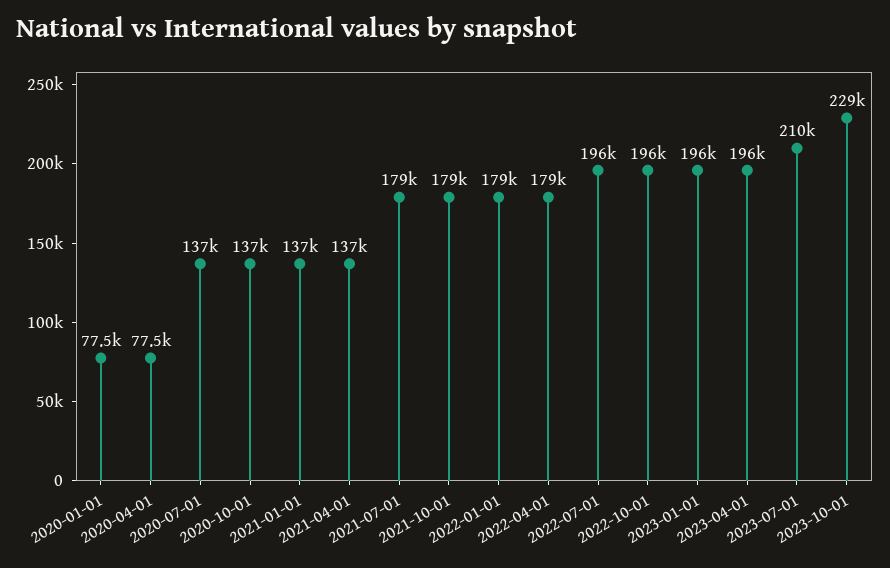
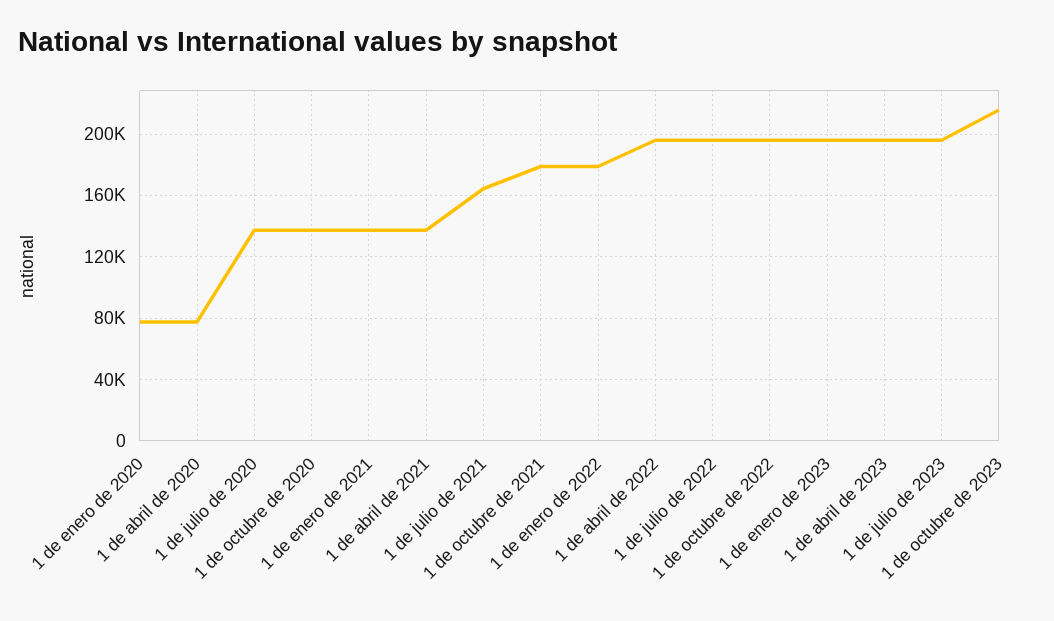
2021-07-01: 179000 -> 165000
2022-04-01: 179000 -> 195000
2023-07-01: 210000 -> 195000
2023-10-01: 229000 -> 215000

